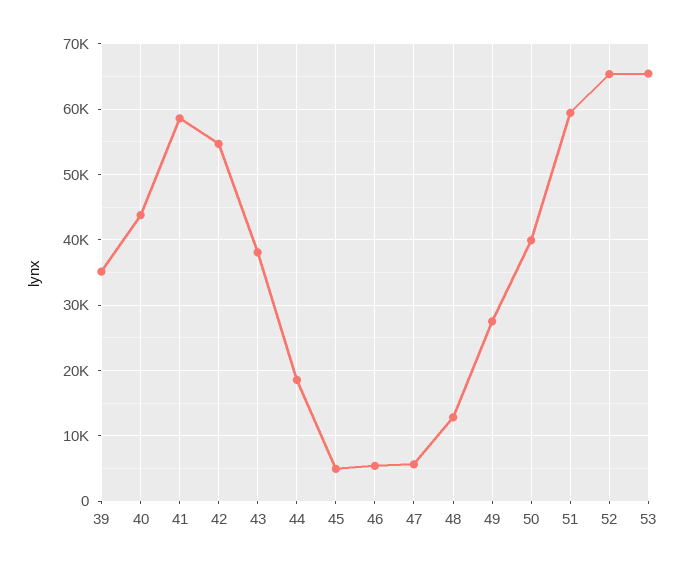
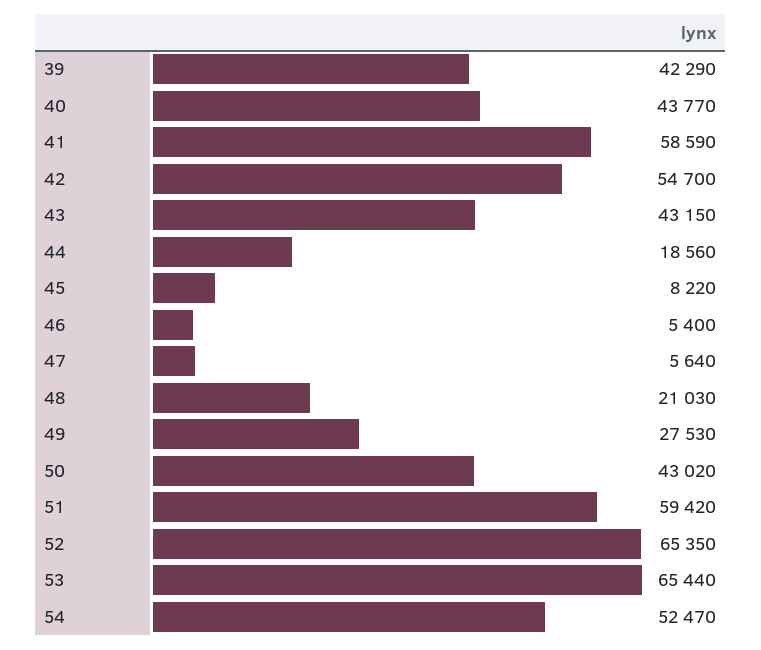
39: 35000 -> 42290
43: 38000 -> 43150
45: 5000 -> 8220
48: 13000 -> 21030
50: 40000 -> 43020
54: none -> 52470

